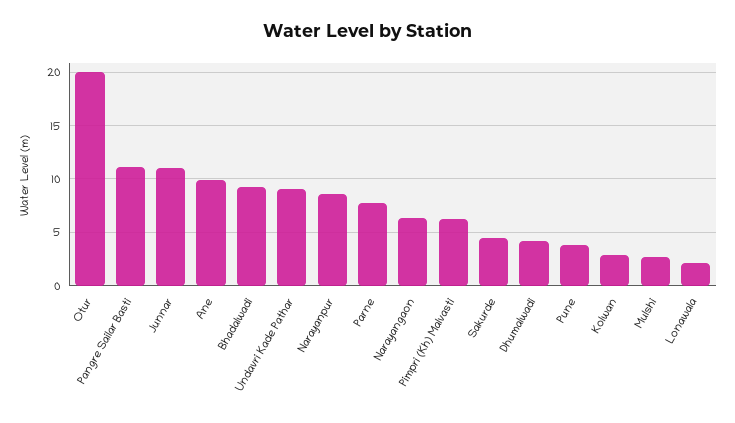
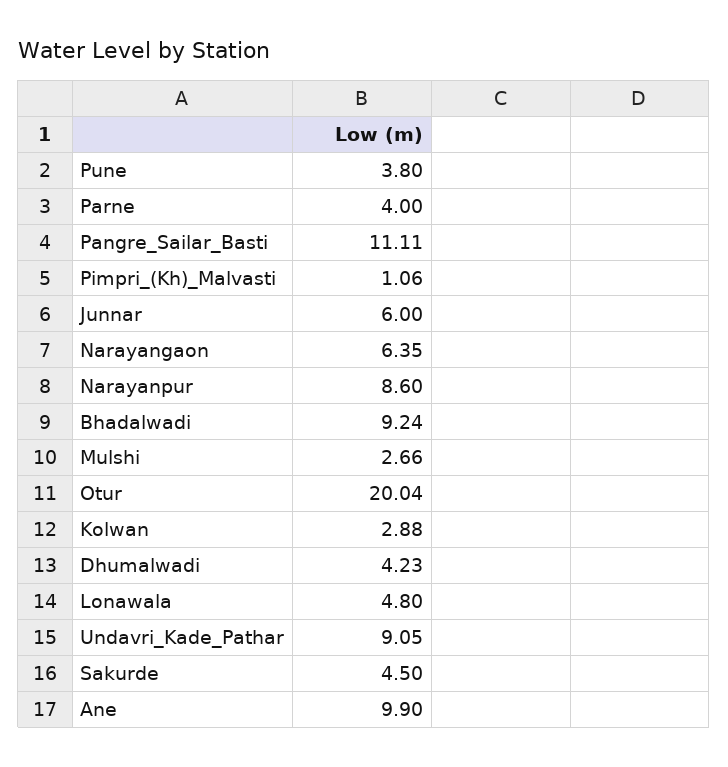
Junnar: 11 -> 6
Parne: 8 -> 4
Pimpri (Kh) Malvasti: 6 -> 1.06
Lonawala: 2 -> 4.8

